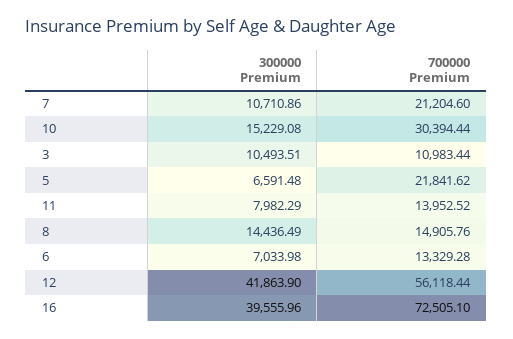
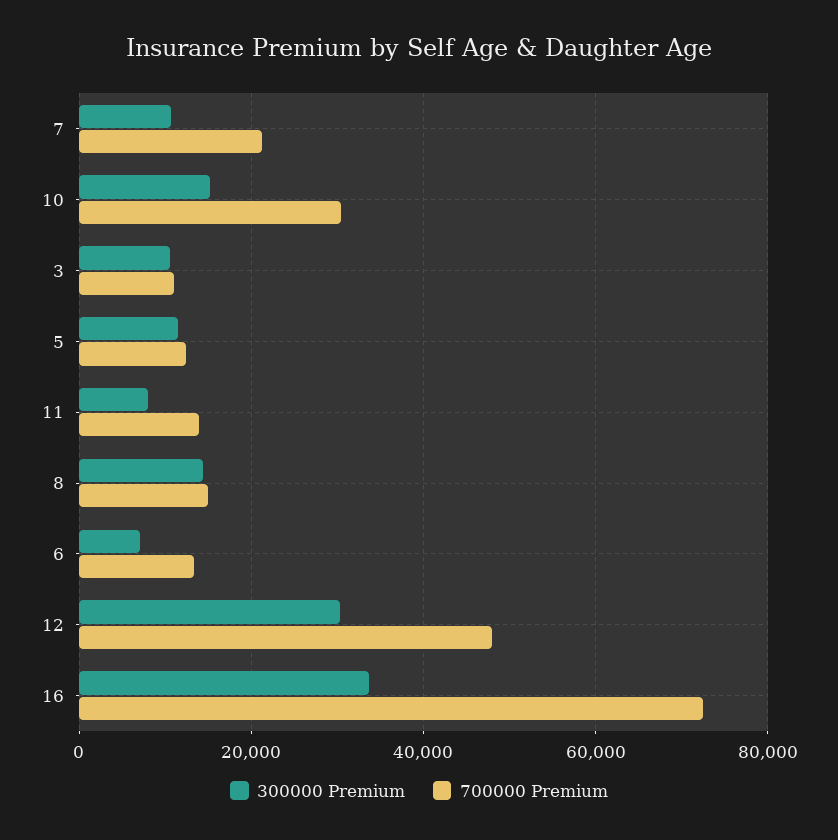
300000 Premium, 5: 6591.48 -> 12000
700000 Premium, 5: 21841.62 -> 12000
300000 Premium, 12: 41863.9 -> 30000
700000 Premium, 12: 56118.44 -> 48000
300000 Premium, 16: 39555.96 -> 34000

